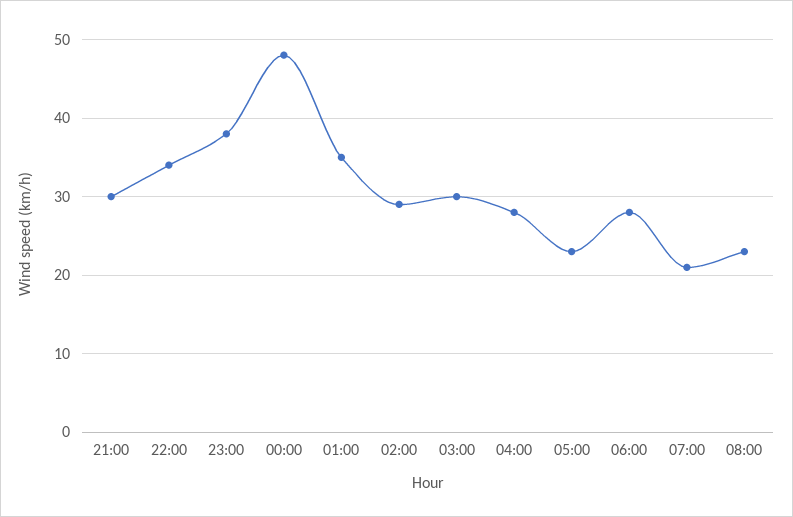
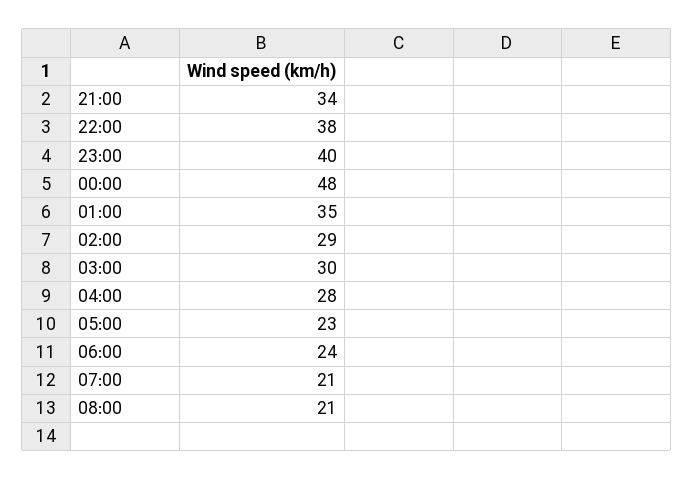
21:00: 30 -> 34
22:00: 34 -> 38
23:00: 38 -> 40
06:00: 28 -> 24
08:00: 23 -> 21

